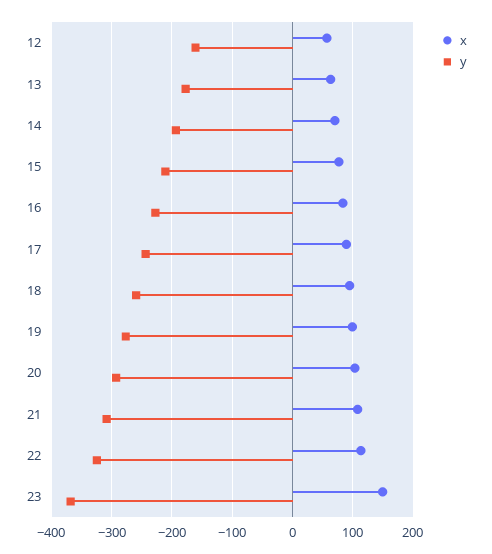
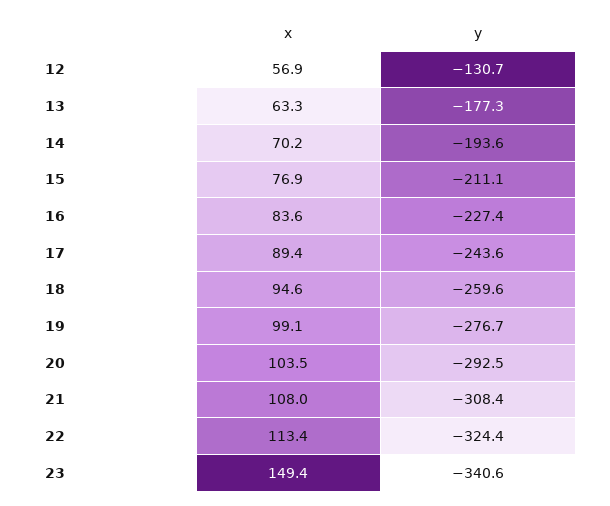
y, 12: -160 -> -130.7
y, 23: -370 -> -340.6

